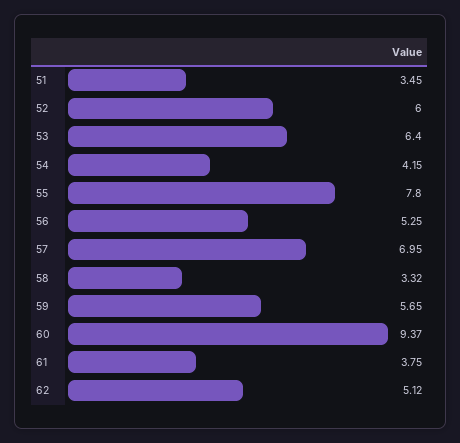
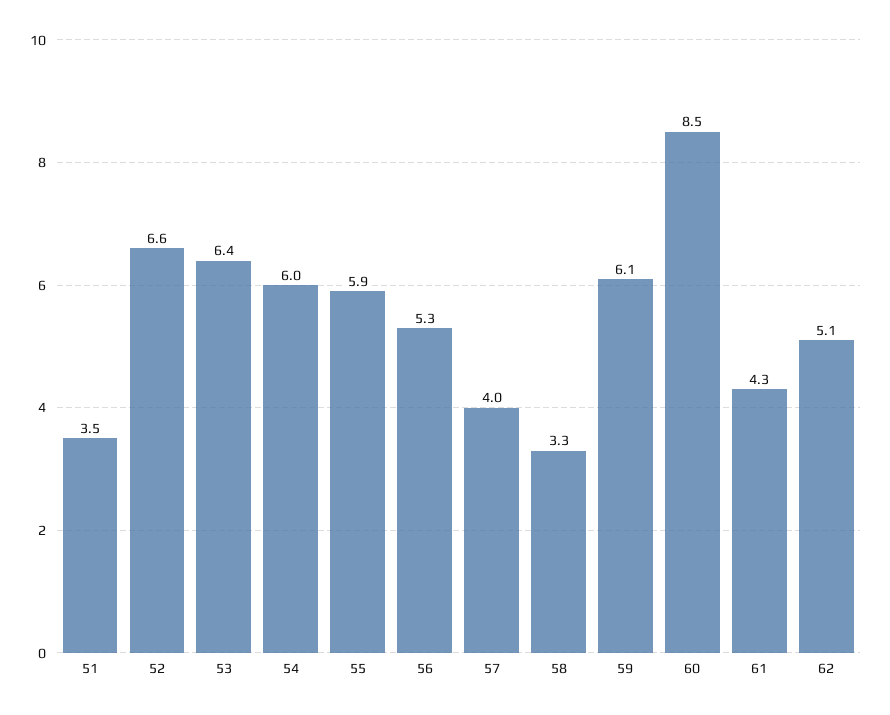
52: 6 -> 6.6
54: 4.15 -> 6
55: 7.8 -> 5.9
57: 6.95 -> 4
59: 5.65 -> 6.1
60: 9.37 -> 8.5
61: 3.75 -> 4.3

